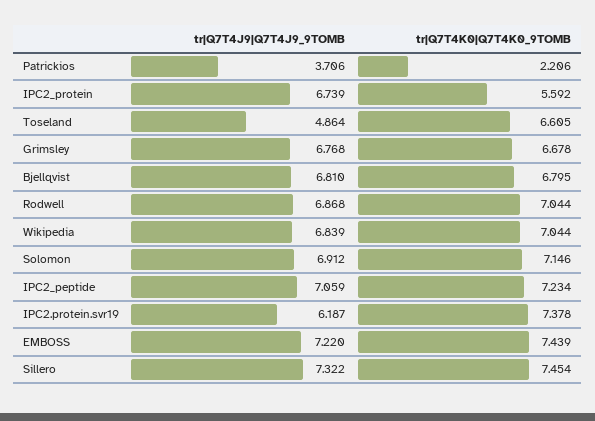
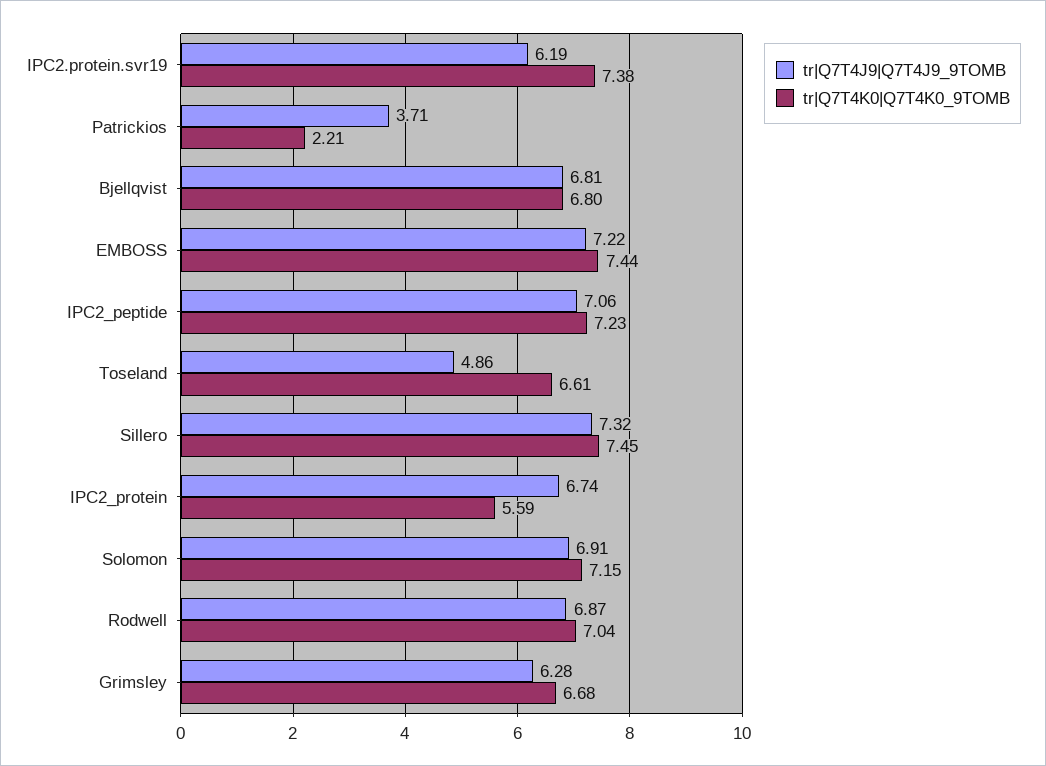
tr|Q7T4J9|Q7T4J9_9TOMB, Grimsley: 6.768 -> 6.28
tr|Q7T4J9|Q7T4J9_9TOMB, Wikipedia: 6.839 -> none
tr|Q7T4K0|Q7T4K0_9TOMB, Wikipedia: 7.044 -> none

